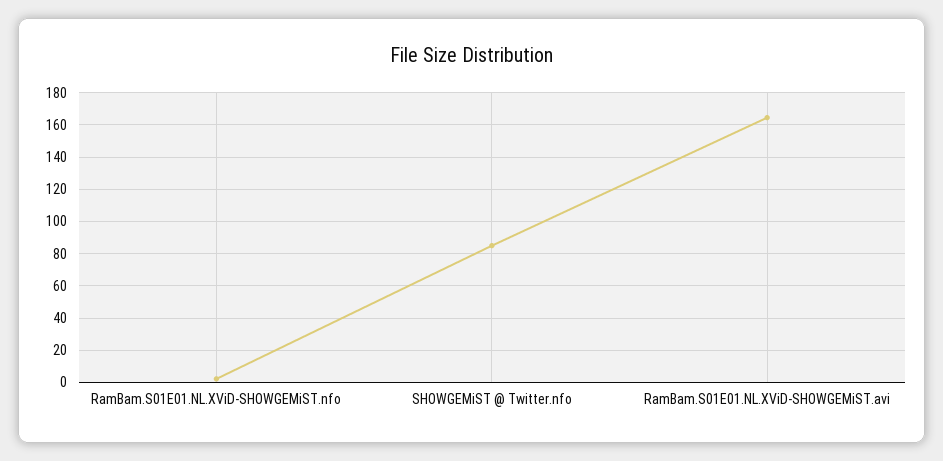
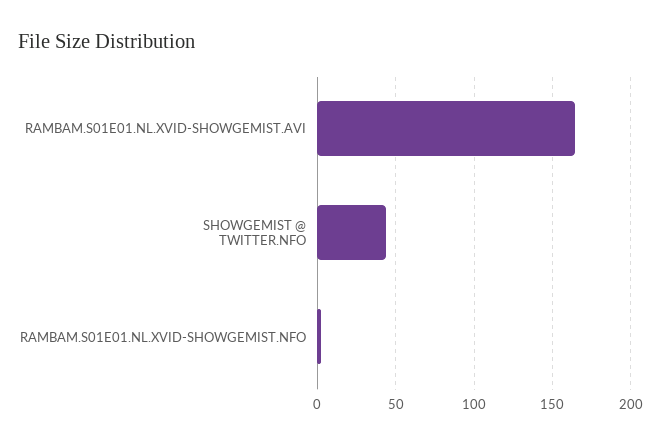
SHOWGEMiST @ Twitter.nfo: 85 -> 45

